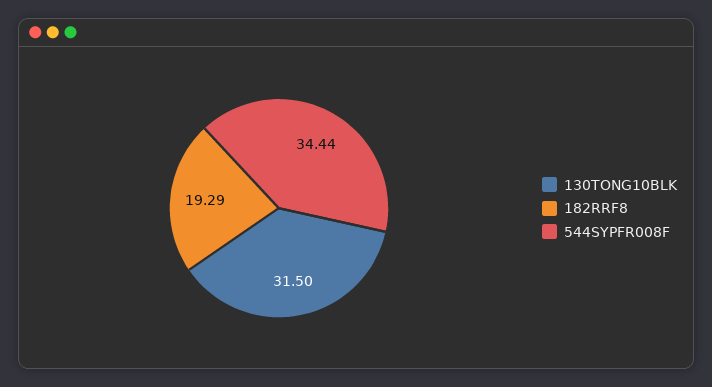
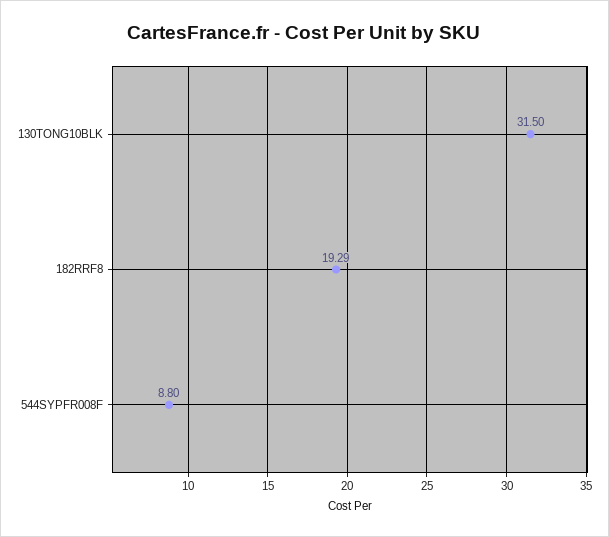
544SYPFR008F: 34.44 -> 8.8

